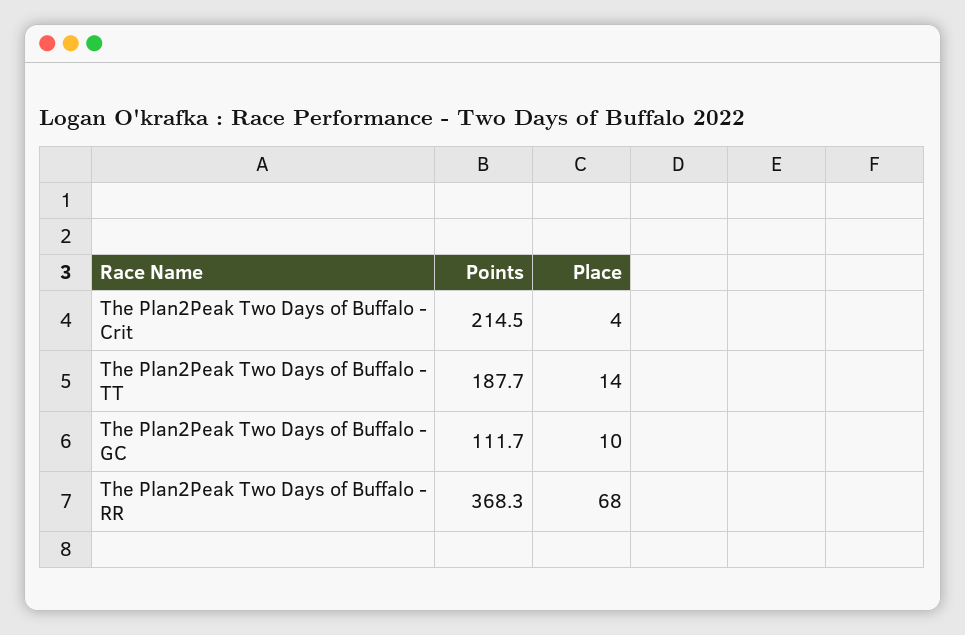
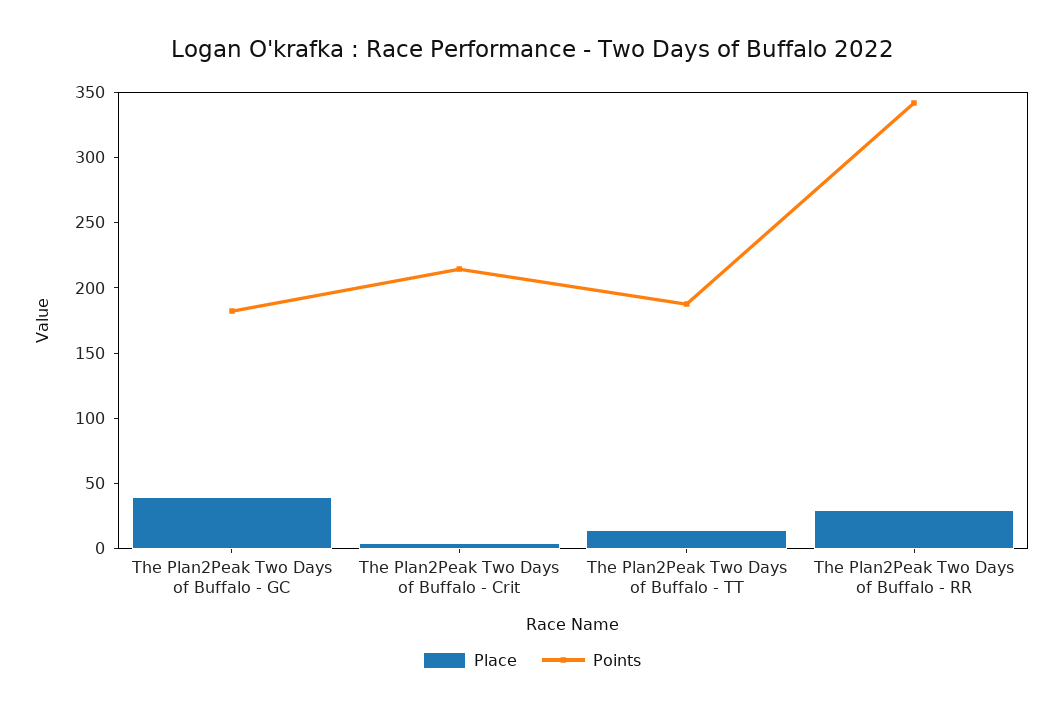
Points, The Plan2Peak Two Days of Buffalo - GC: 111.7 -> 180
Place, The Plan2Peak Two Days of Buffalo - GC: 10 -> 40
Points, The Plan2Peak Two Days of Buffalo - RR: 368.3 -> 340
Place, The Plan2Peak Two Days of Buffalo - RR: 68 -> 30

